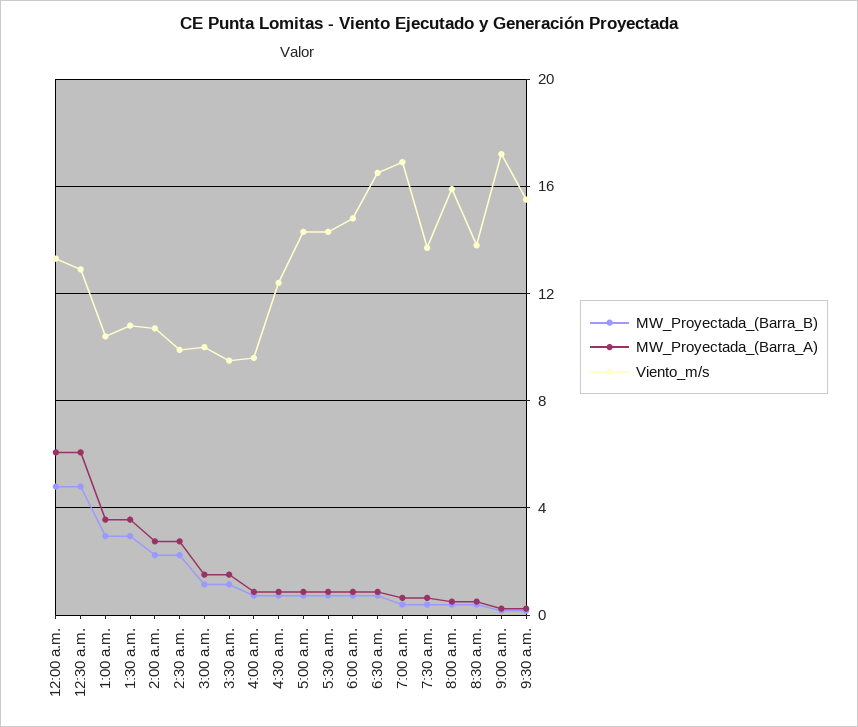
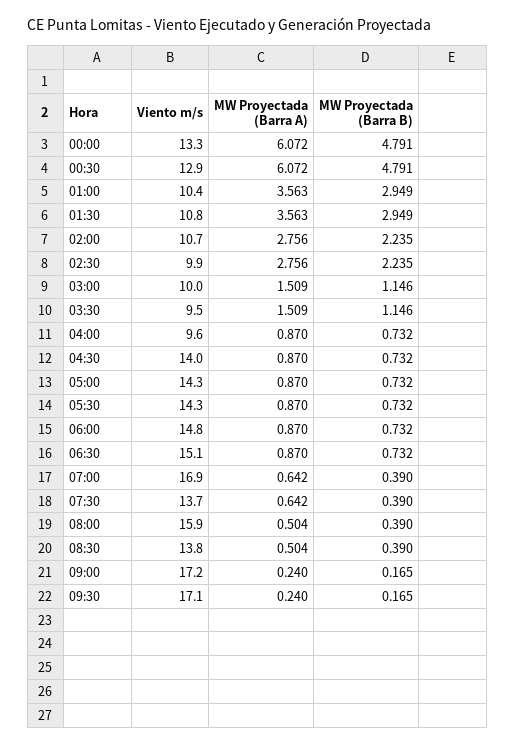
Viento_m/s, 4:30 a.m.: 12.5 -> 14
Viento_m/s, 6:30 a.m.: 16.5 -> 15.1
Viento_m/s, 9:30 a.m.: 15.5 -> 17.1

